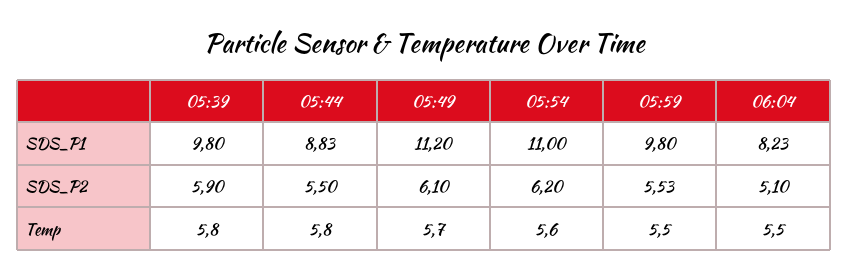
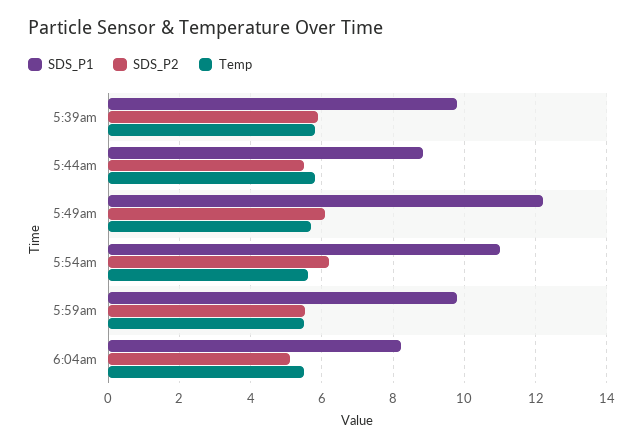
SDS_P1, 05:49: 11.2 -> 12.2

